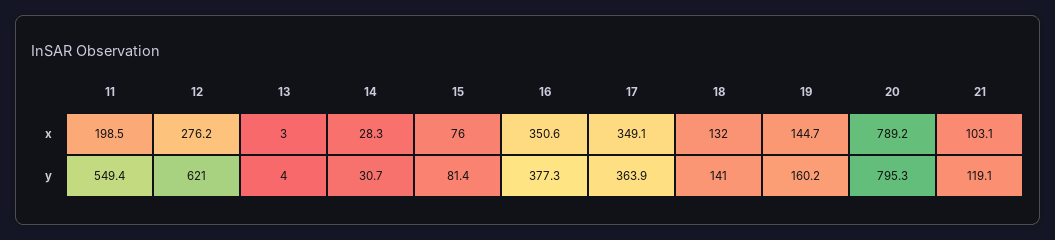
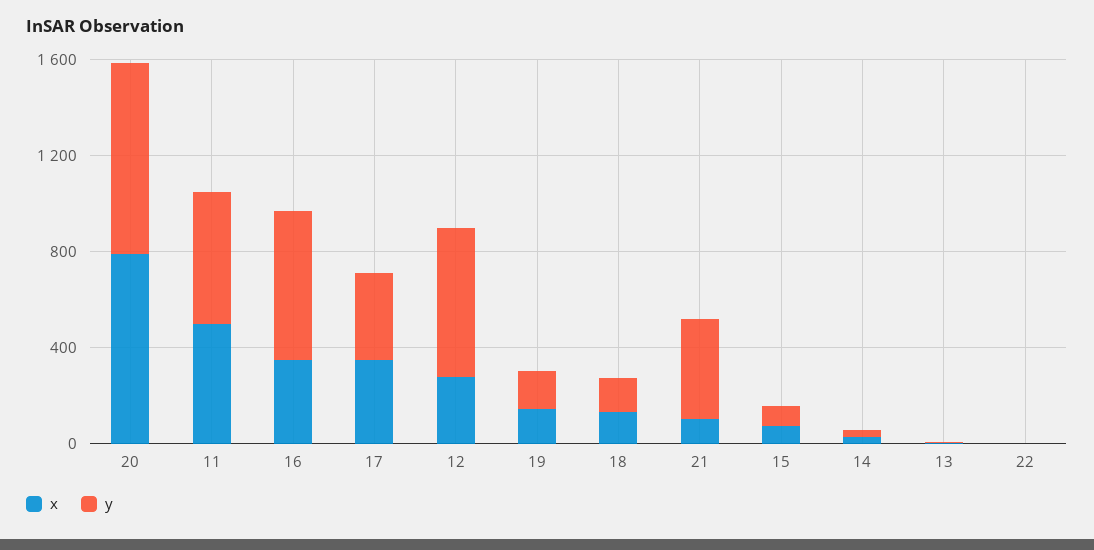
x, 11: 198.5 -> 500
y, 16: 377.3 -> 600
y, 21: 119.1 -> 400
x, 22: none -> 0
y, 22: none -> 0

